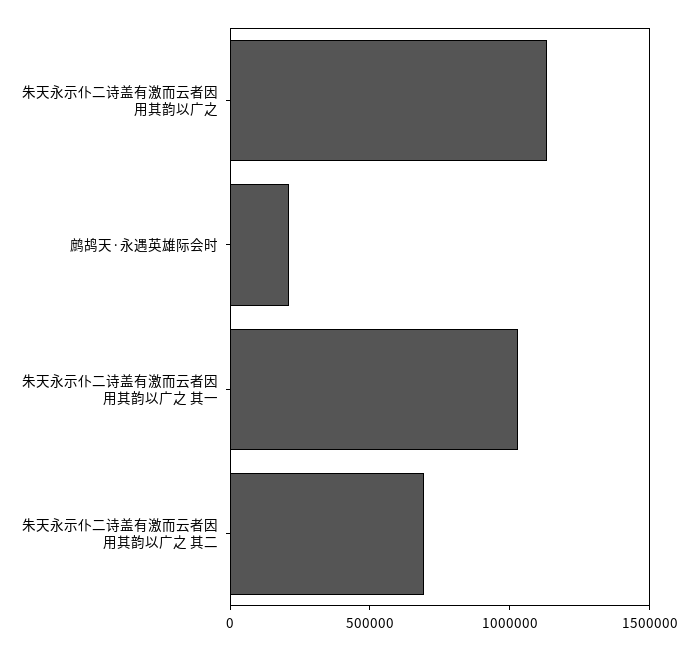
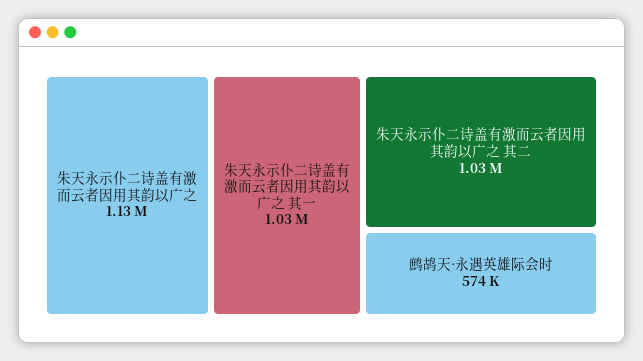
鹧鸪天·永遇英雄际会时: 200000 -> 574000
朱天永示仆二诗盖有激而云者因用其韵以广之 其二: 700000 -> 1030000

